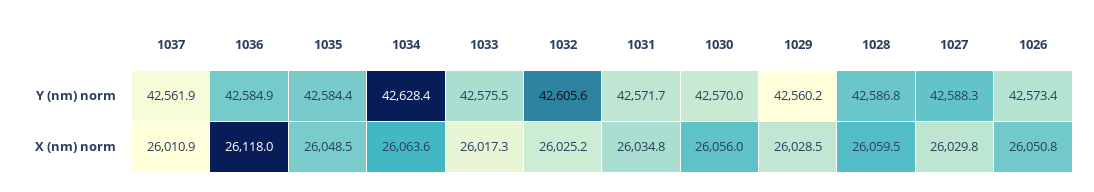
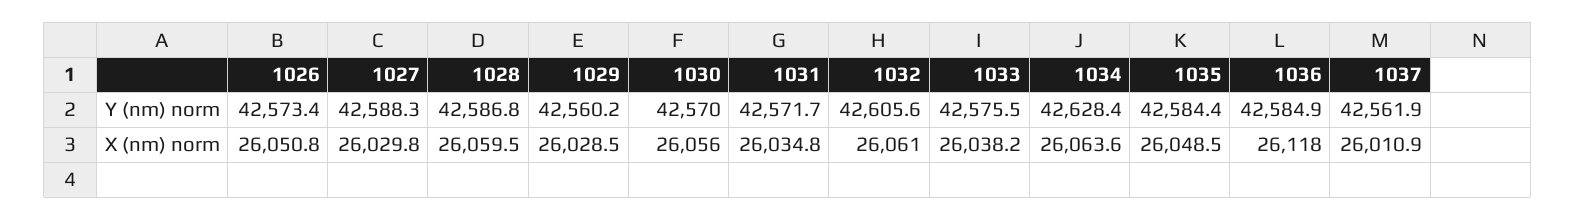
1033, X (nm) norm: 26017.3 -> 26038.2
1032, X (nm) norm: 26025.2 -> 26061

